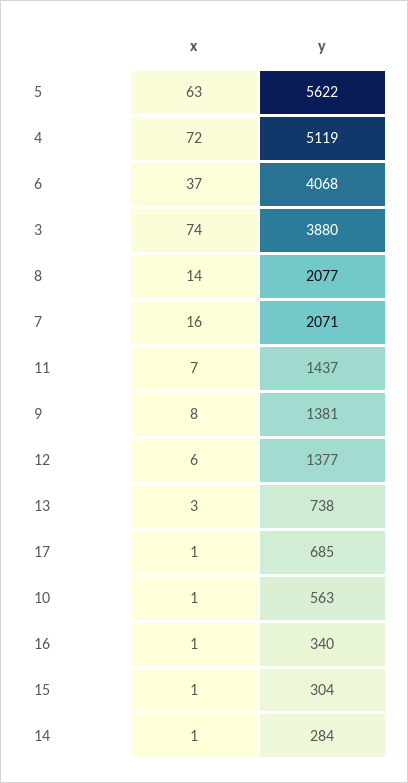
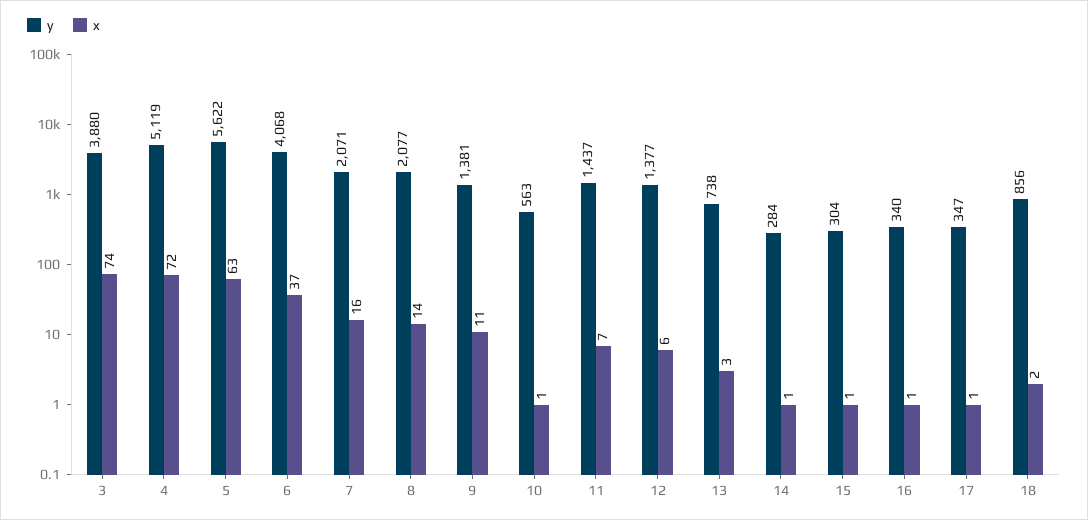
x, 9: 8 -> 11
y, 17: 685 -> 347
y, 18: none -> 856
x, 18: none -> 2

